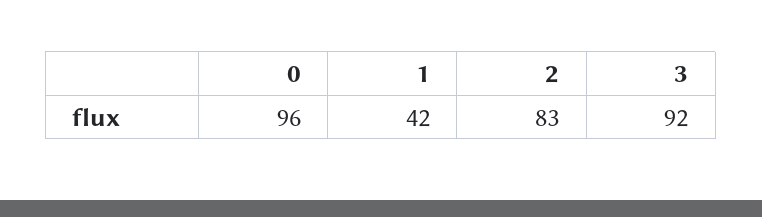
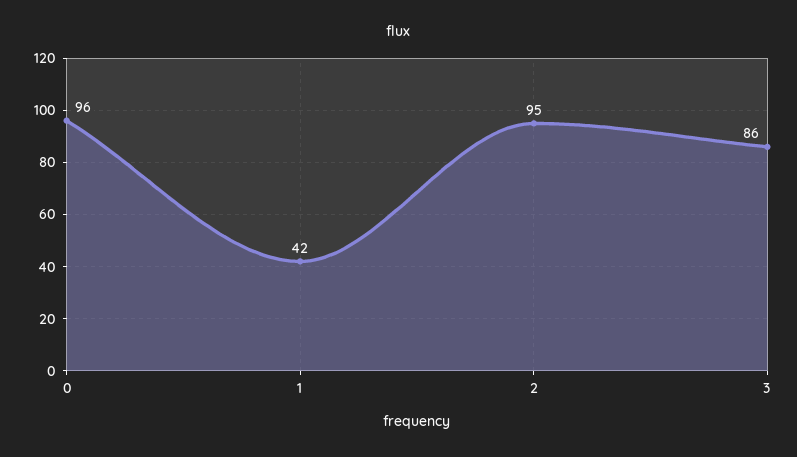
2: 83 -> 95
3: 92 -> 86

